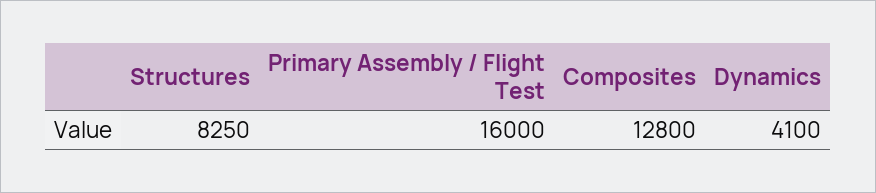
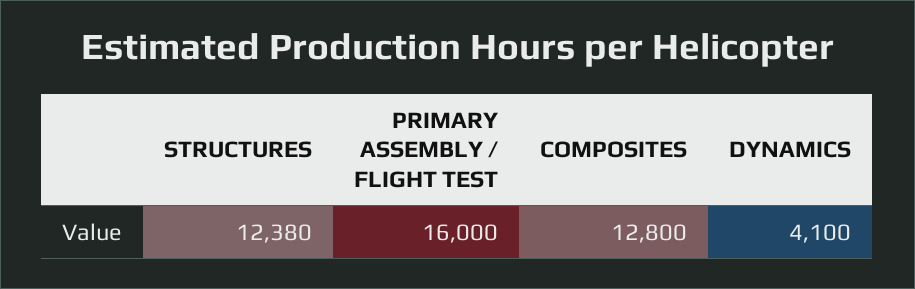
Structures: 8250 -> 12380

